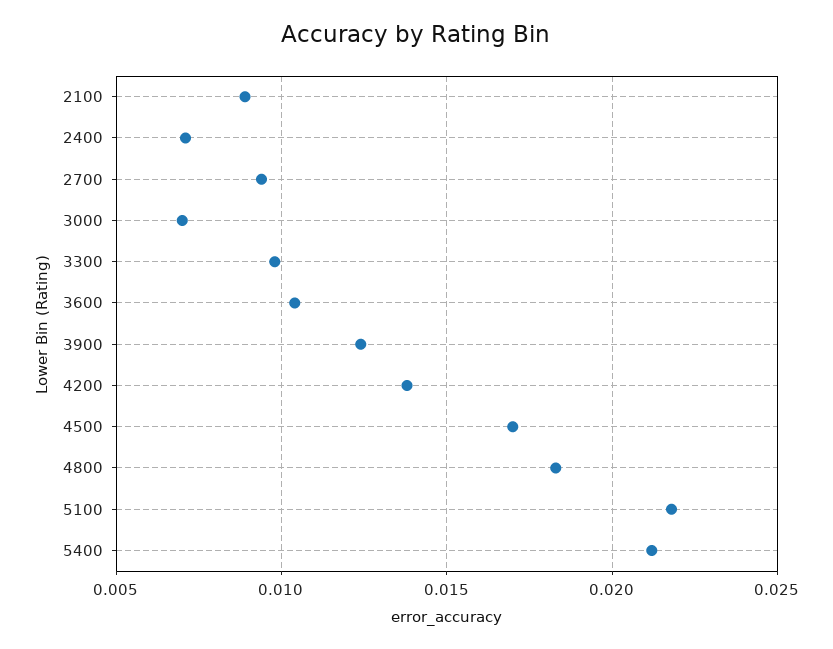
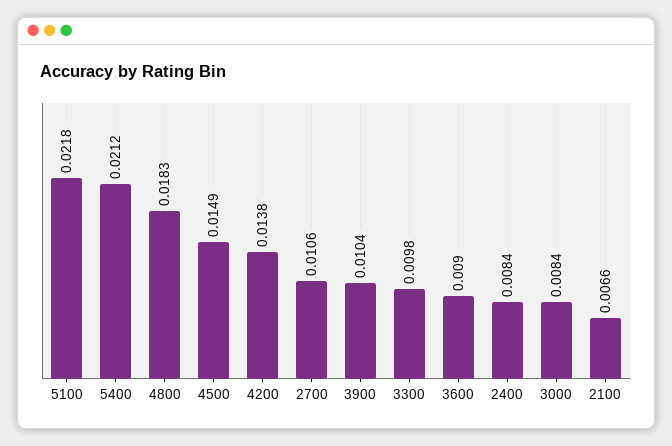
2100: 0.009 -> 0.0066
2400: 0.007 -> 0.0084
2700: 0.0095 -> 0.0106
3000: 0.007 -> 0.0084
3600: 0.0105 -> 0.009
3900: 0.0125 -> 0.0104
4500: 0.017 -> 0.0149

